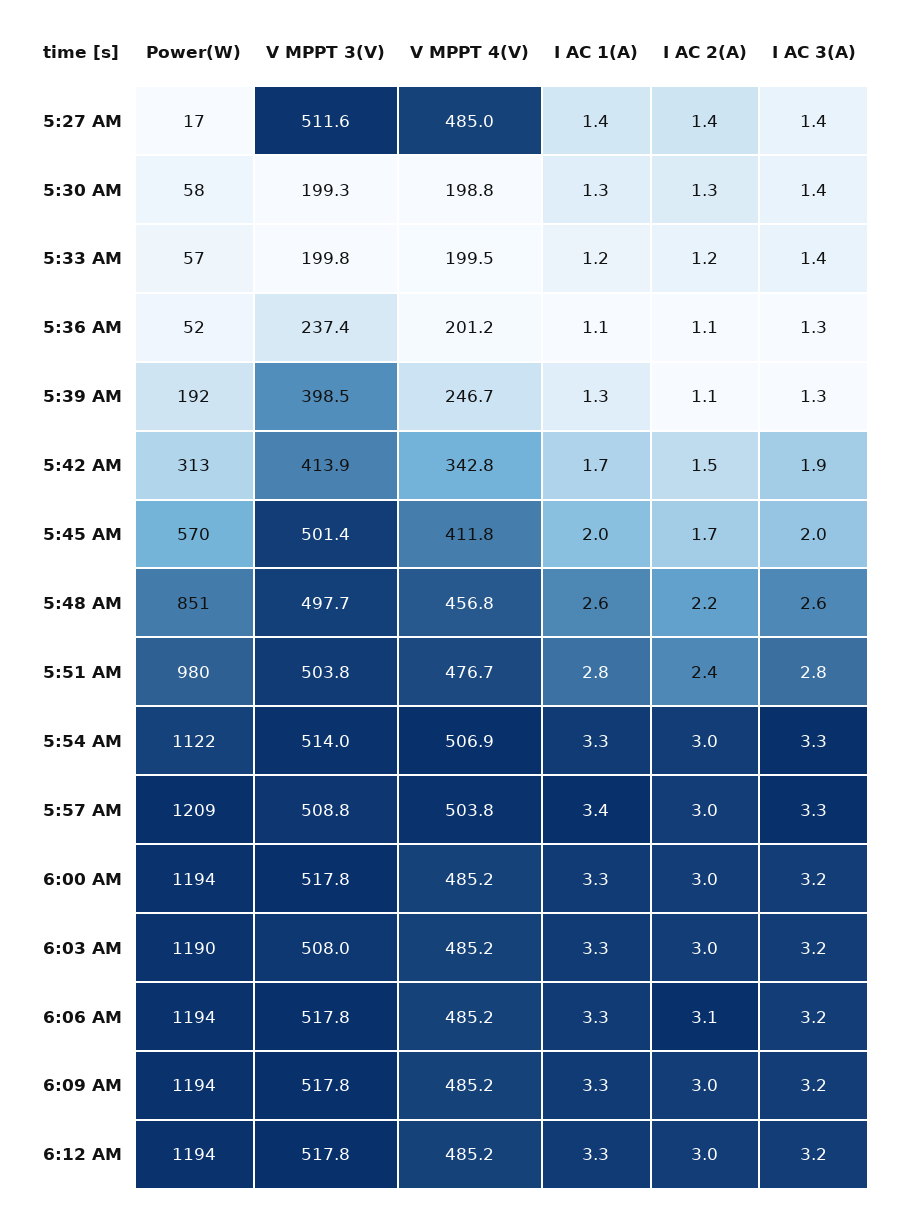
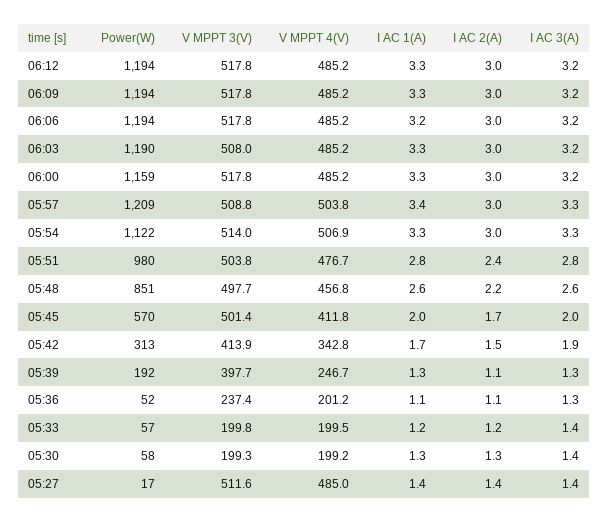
V MPPT 4(V), 5:30 AM: 198.8 -> 199.2
V MPPT 3(V), 5:39 AM: 398.5 -> 397.7
Power(W), 6:00 AM: 1194 -> 1159
I AC 1(A), 6:06 AM: 3.3 -> 3.2
I AC 2(A), 6:06 AM: 3.1 -> 3

